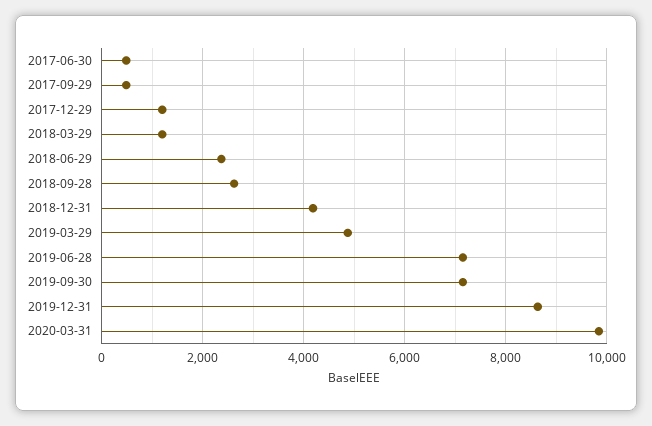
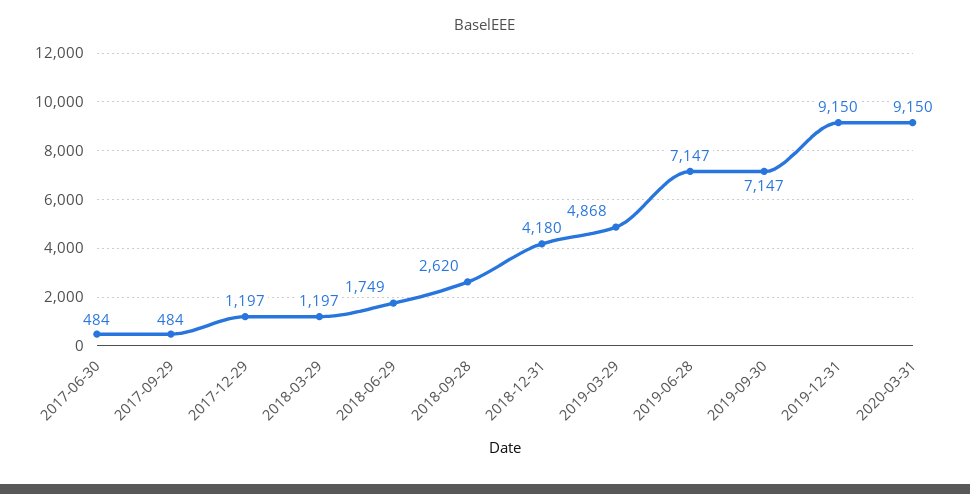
2018-06-29: 2400 -> 1749
2019-12-31: 8600 -> 9150
2020-03-31: 9800 -> 9150

